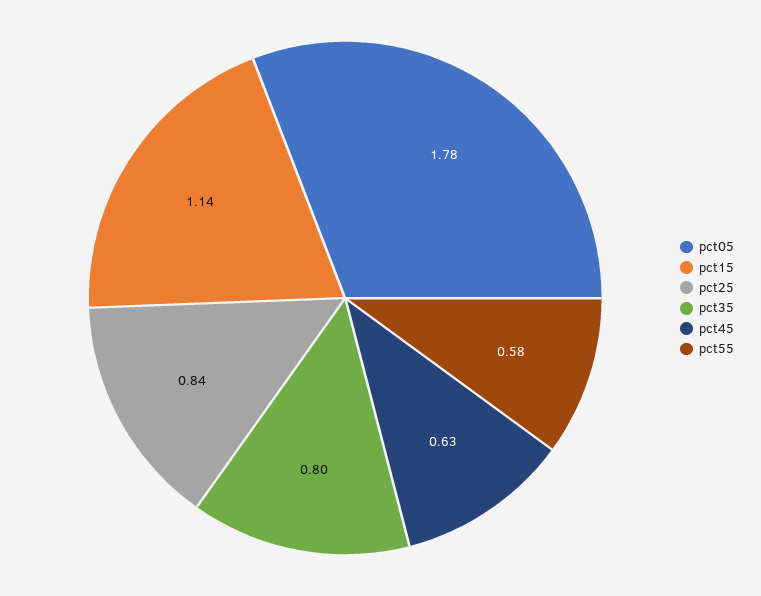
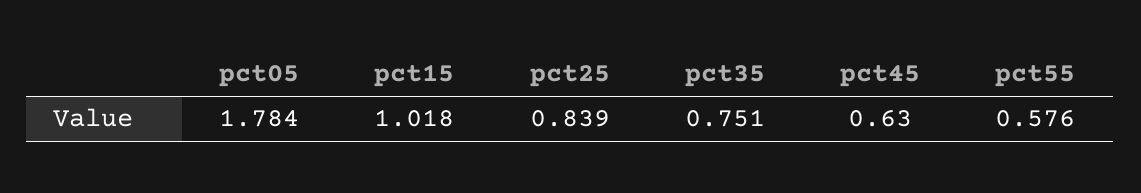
pct15: 1.14 -> 1.018
pct35: 0.8 -> 0.751

